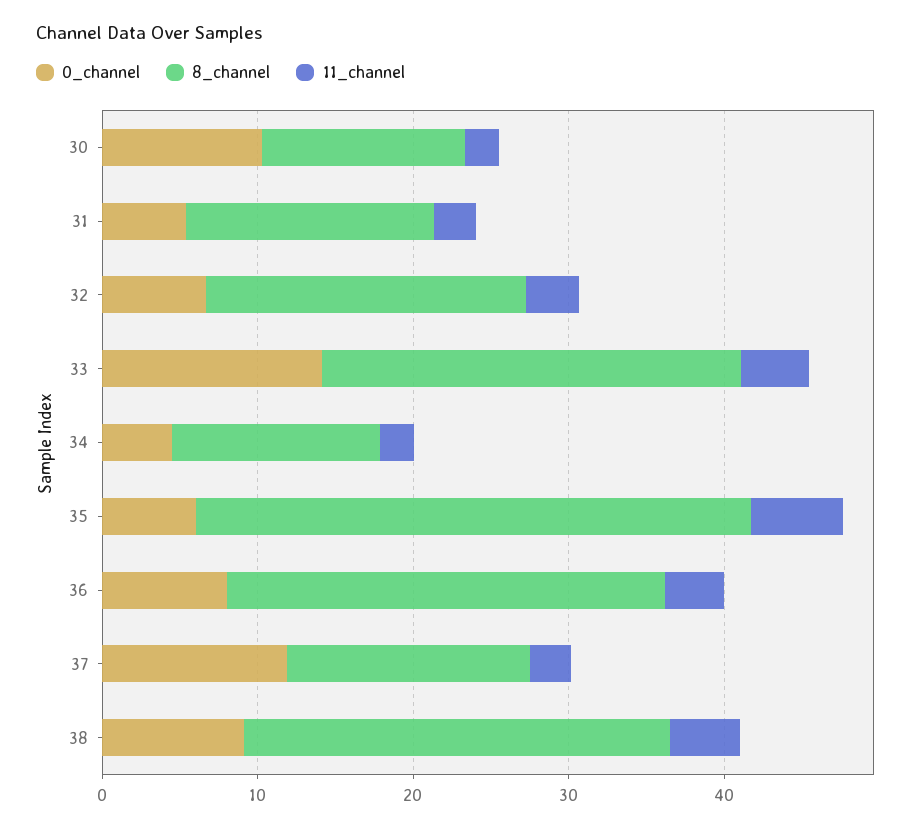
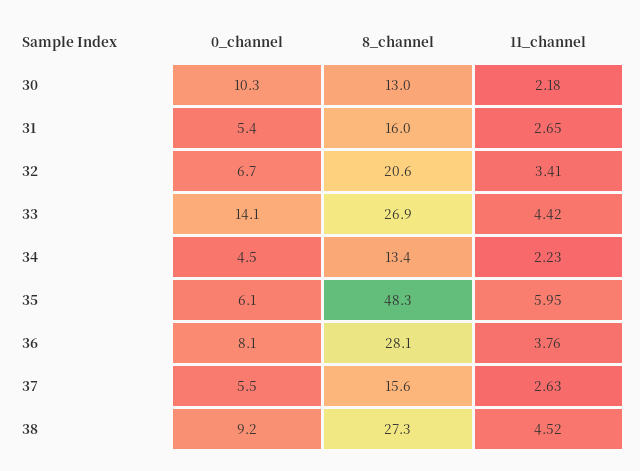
8_channel, 35: 36 -> 48.3
0_channel, 37: 12 -> 5.5

